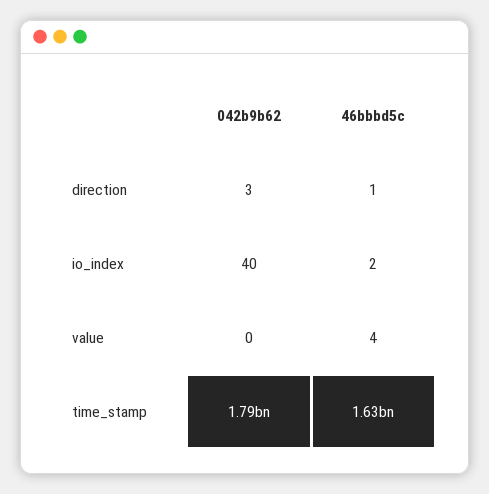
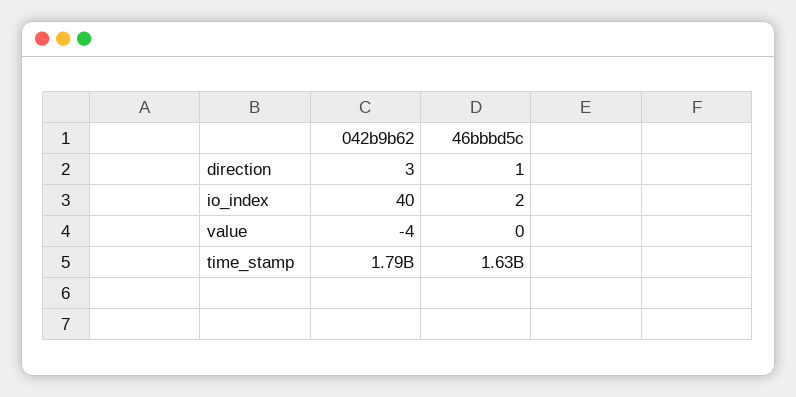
042b9b62, value: 0 -> -4
46bbbd5c, value: 4 -> 0

